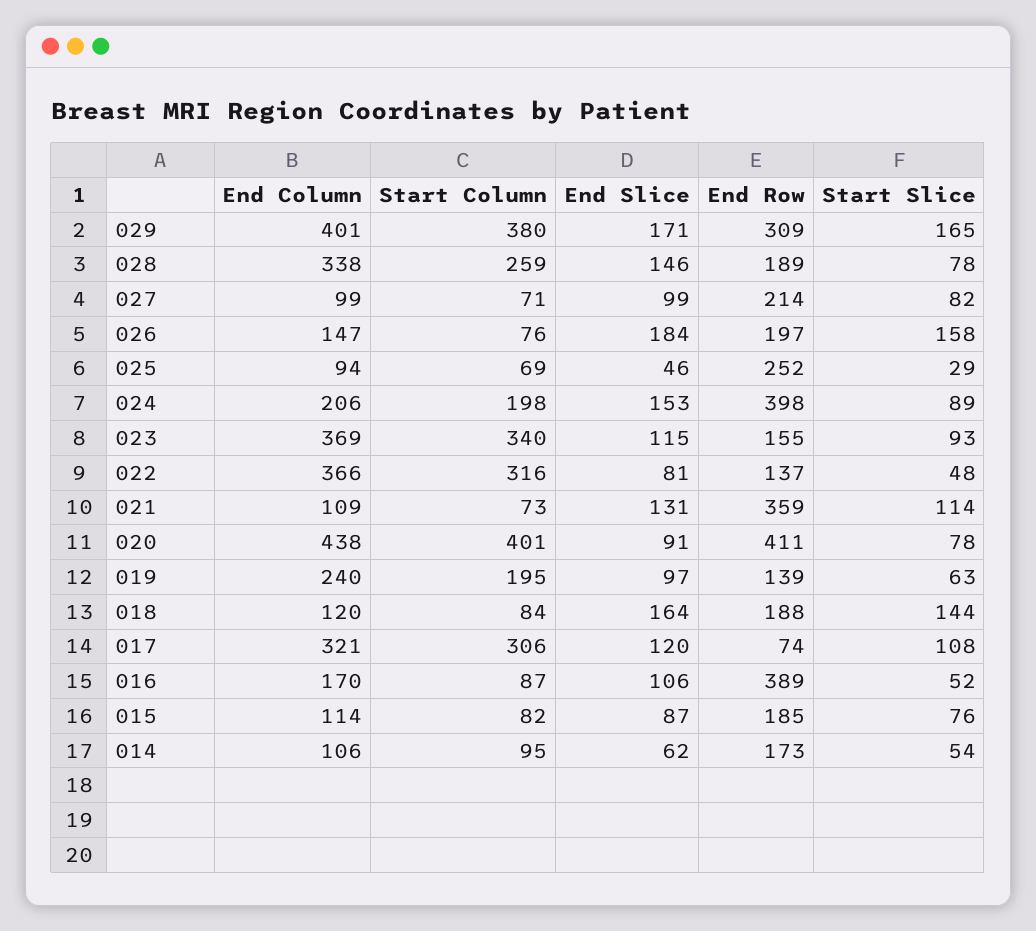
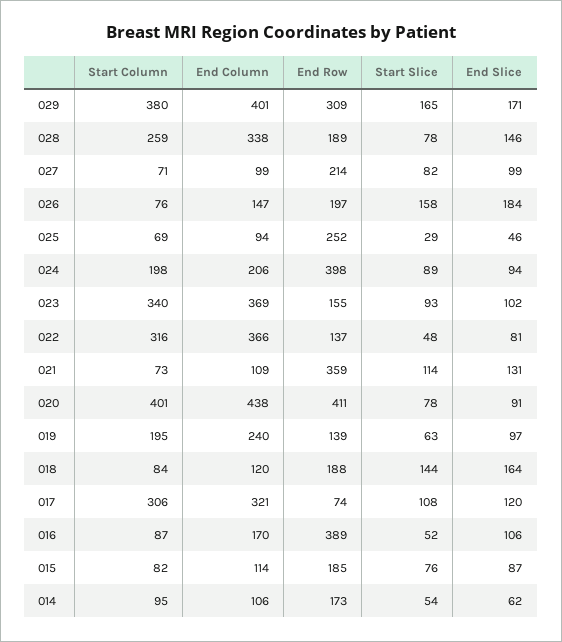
End Slice, 024: 153 -> 94
End Slice, 023: 115 -> 102

